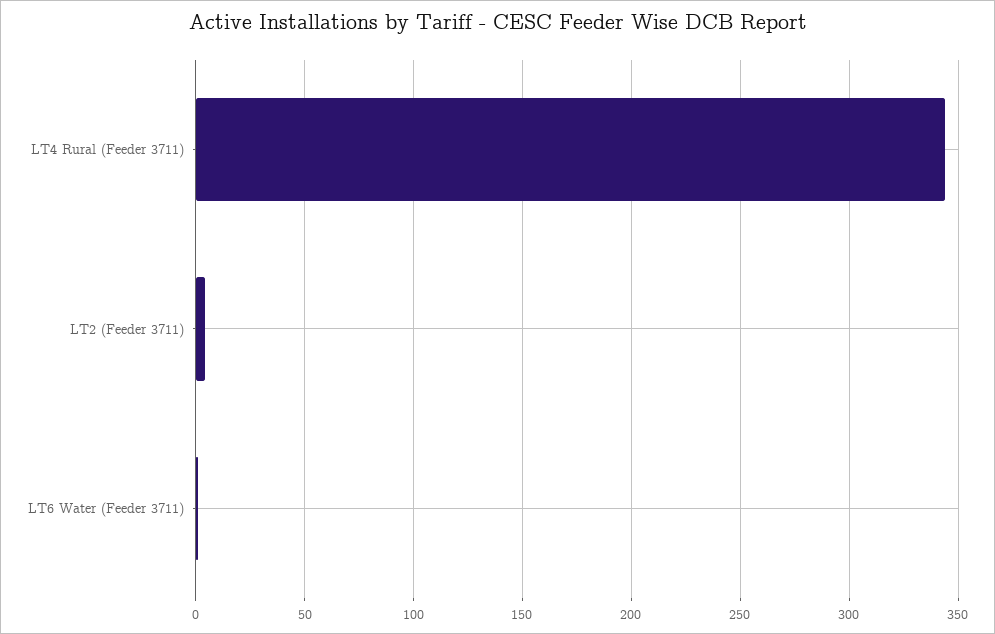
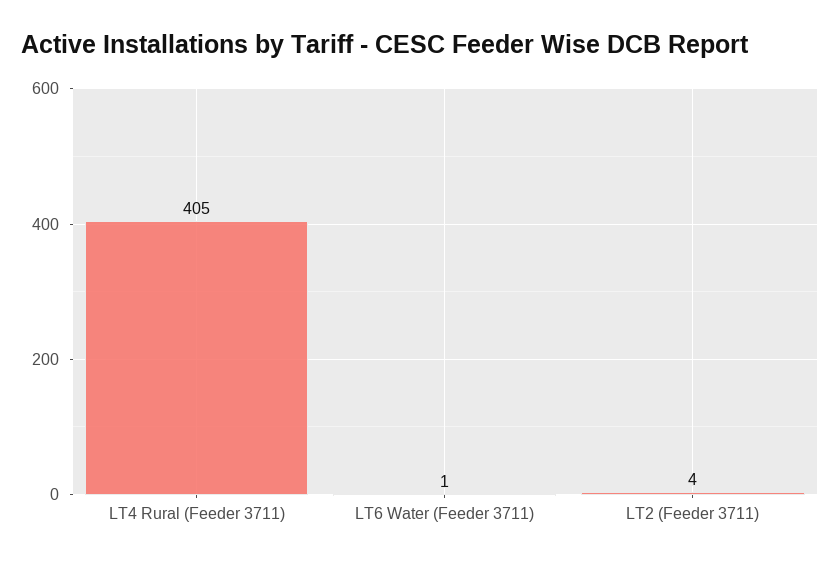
LT4 Rural (Feeder 3711): 345 -> 405

